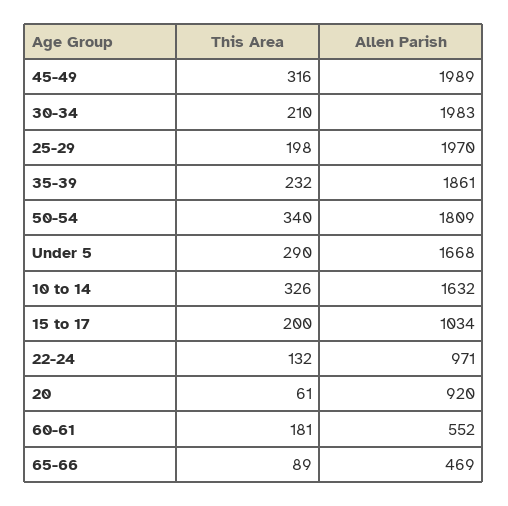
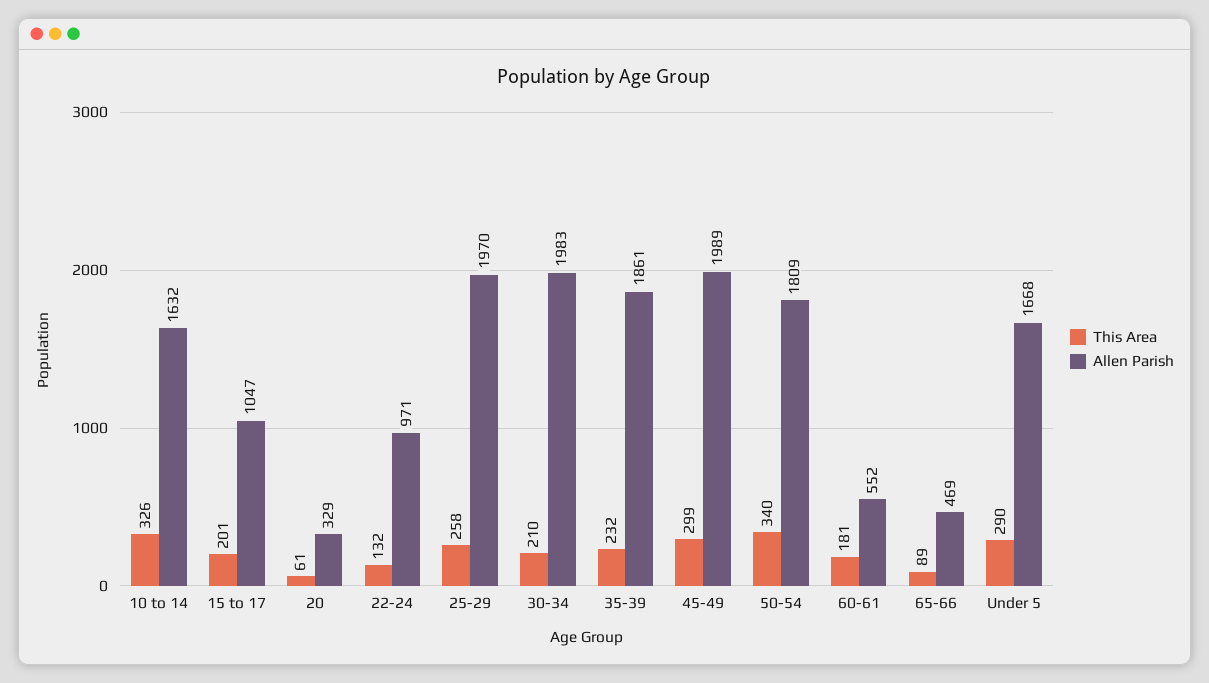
This Area, 45-49: 316 -> 299
This Area, 25-29: 198 -> 258
This Area, 15 to 17: 200 -> 201
Allen Parish, 15 to 17: 1034 -> 1047
Allen Parish, 20: 920 -> 329

